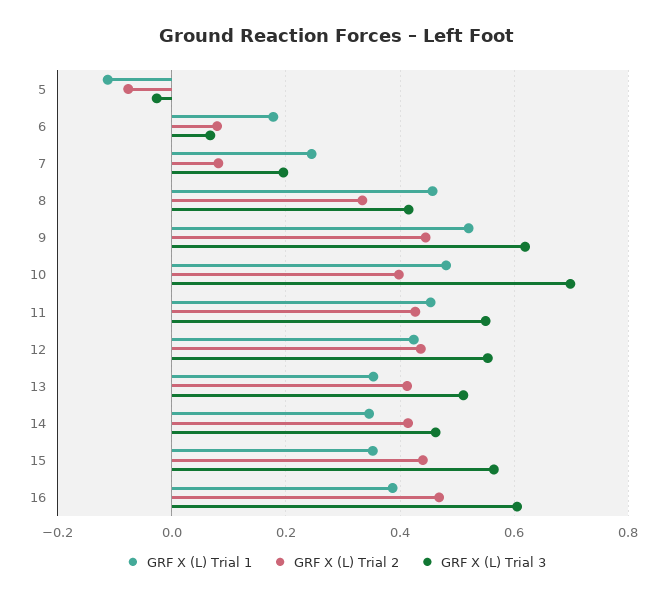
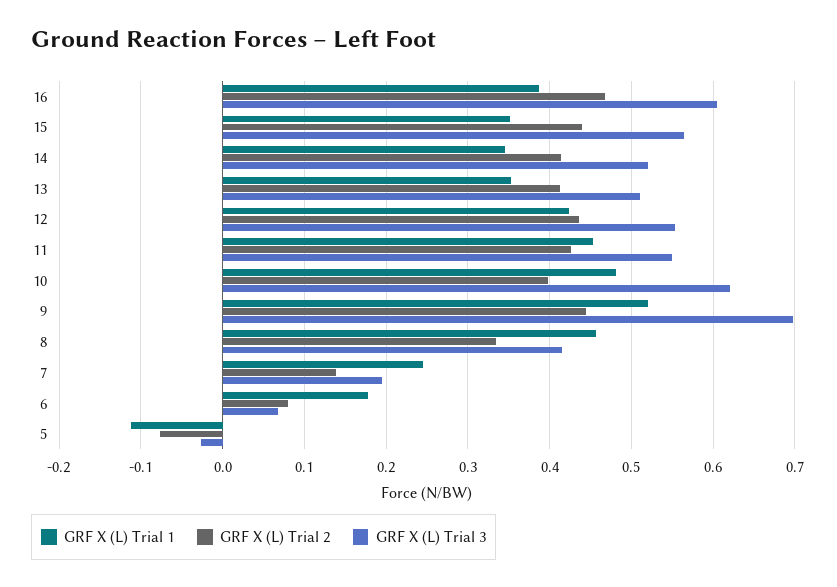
GRF X (L) Trial 2, 7: 0.08 -> 0.14
GRF X (L) Trial 3, 9: 0.62 -> 0.7
GRF X (L) Trial 3, 10: 0.7 -> 0.62
GRF X (L) Trial 3, 14: 0.46 -> 0.52

